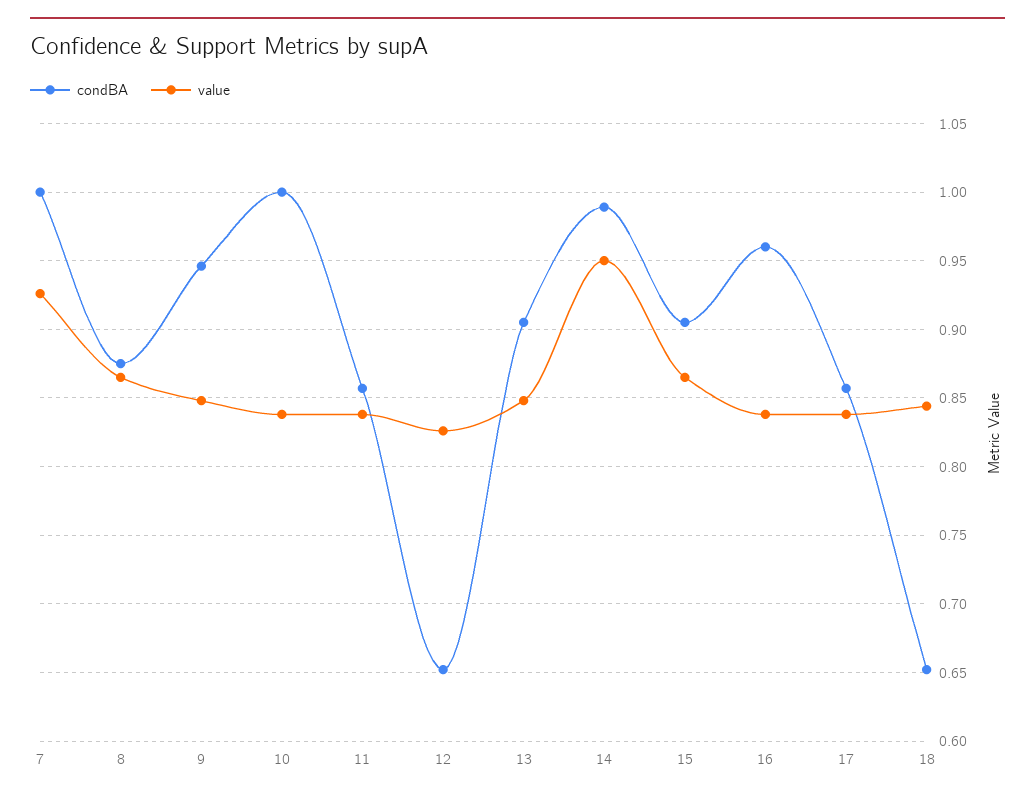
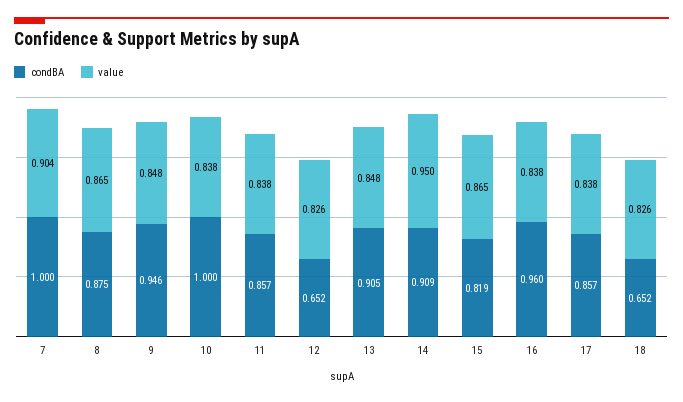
value, 7: 0.925 -> 0.904
condBA, 14: 0.99 -> 0.909
condBA, 15: 0.905 -> 0.819
value, 18: 0.845 -> 0.826

